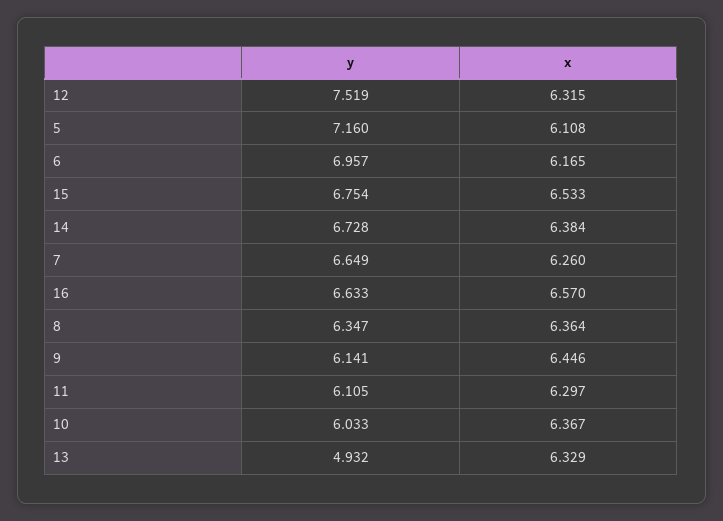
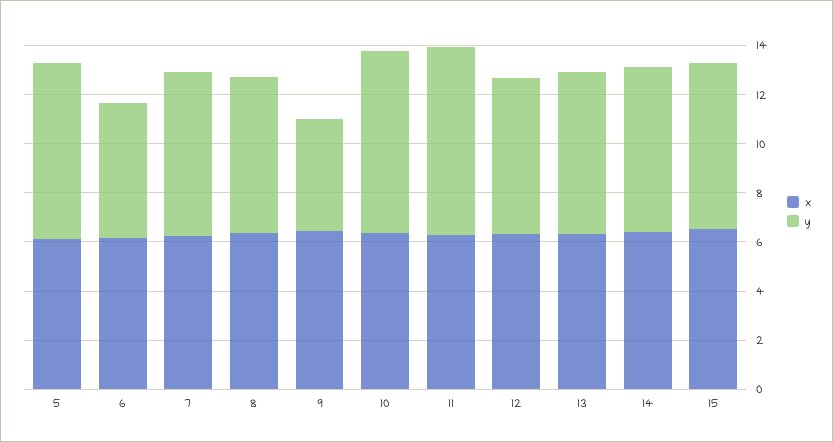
y, 12: 7.519 -> 6.5
y, 6: 6.957 -> 5.5
y, 16: 6.633 -> none
x, 16: 6.57 -> none
y, 9: 6.141 -> 4.5
y, 11: 6.105 -> 7.5
y, 10: 6.033 -> 7.5
y, 13: 4.932 -> 6.5

